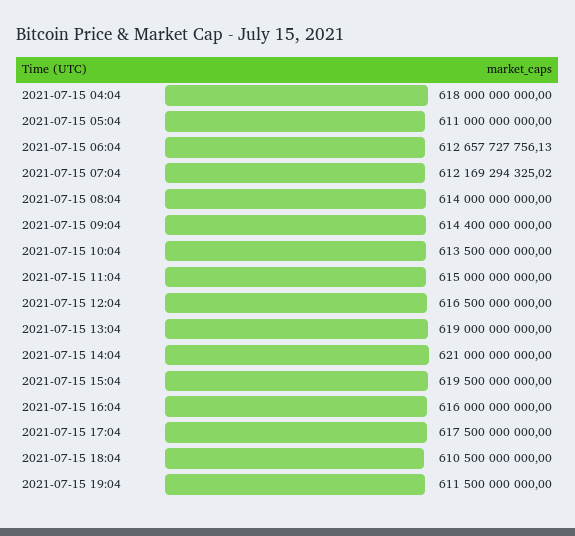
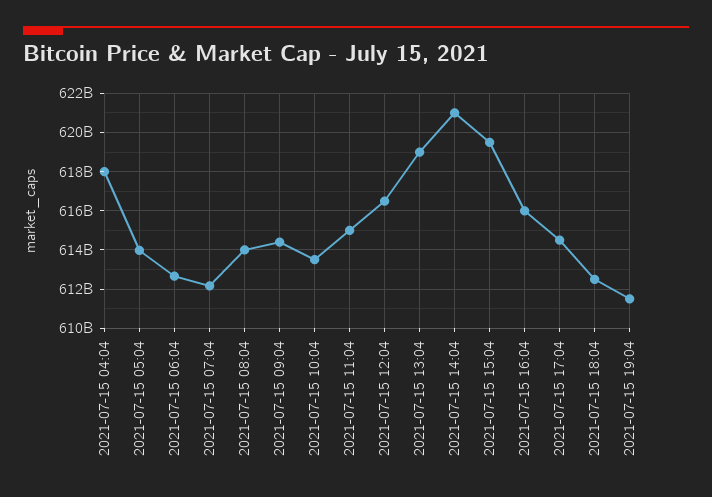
2021-07-15 05:04: 611000000000 -> 614000000000
2021-07-15 17:04: 617500000000 -> 614500000000
2021-07-15 18:04: 610500000000 -> 612500000000

